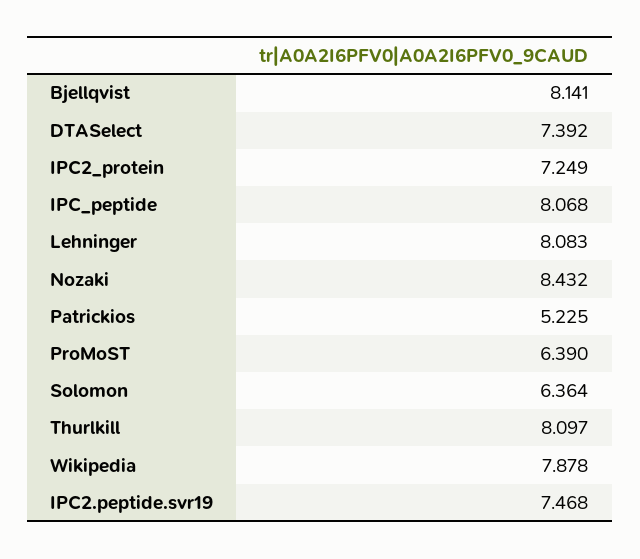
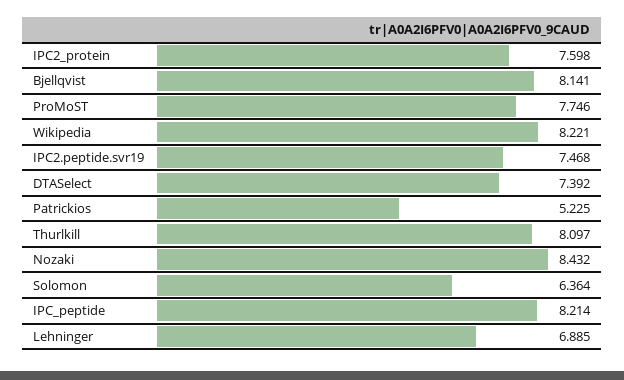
IPC2_protein: 7.249 -> 7.598
IPC_peptide: 8.068 -> 8.214
Lehninger: 8.083 -> 6.885
ProMoST: 6.39 -> 7.746
Wikipedia: 7.878 -> 8.221

